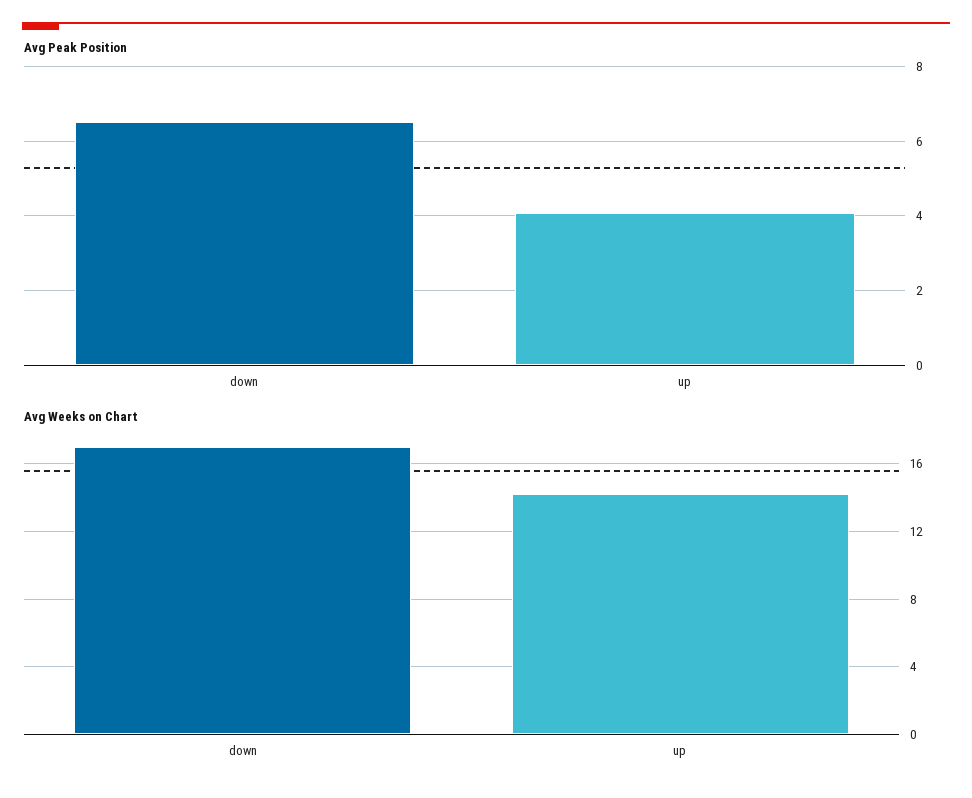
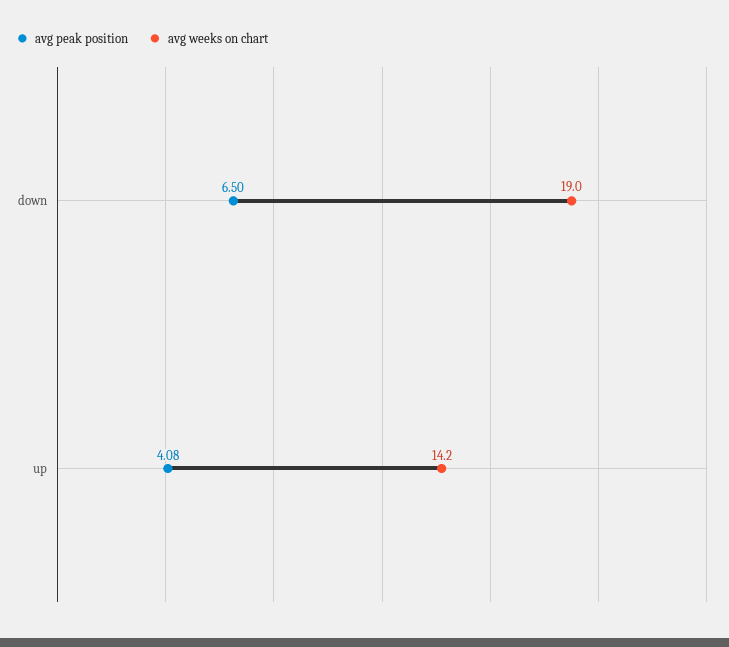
Avg Weeks on Chart, down: 17 -> 19

